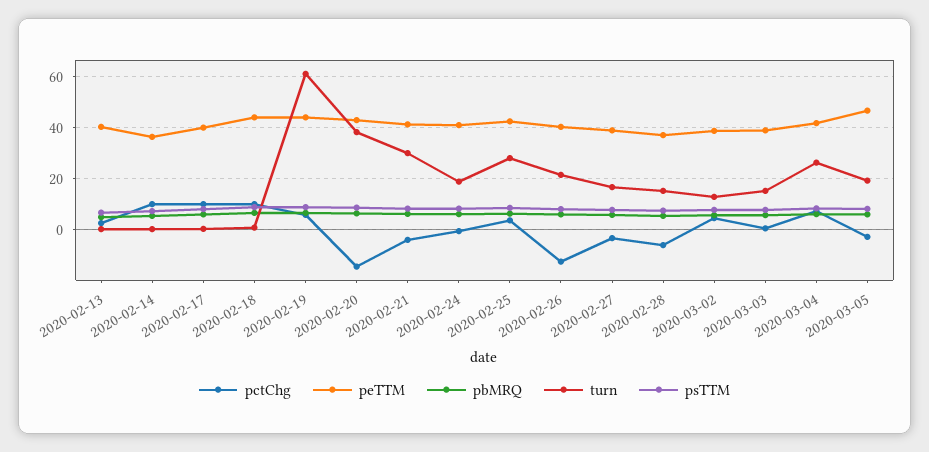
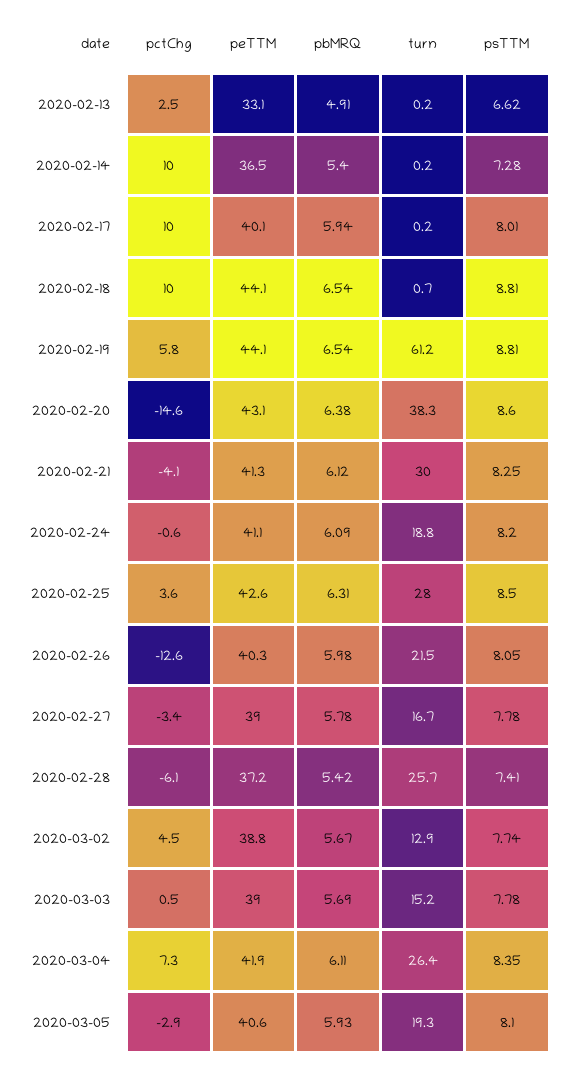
peTTM, 2020-02-13: 40 -> 33.1
turn, 2020-02-28: 15 -> 25.7
peTTM, 2020-03-05: 47.5 -> 40.6

